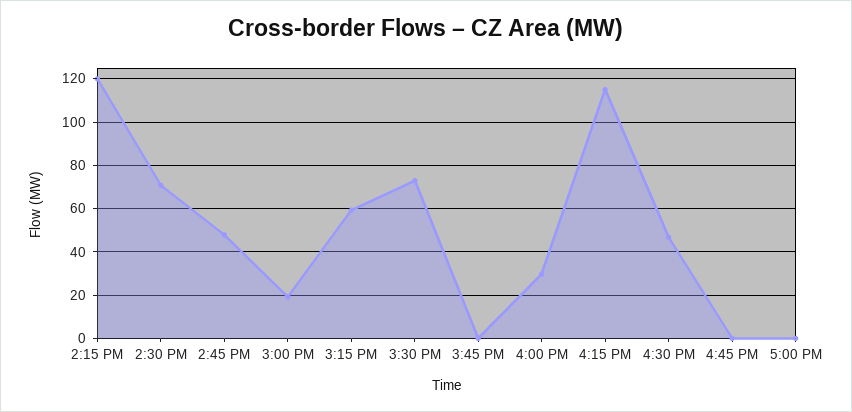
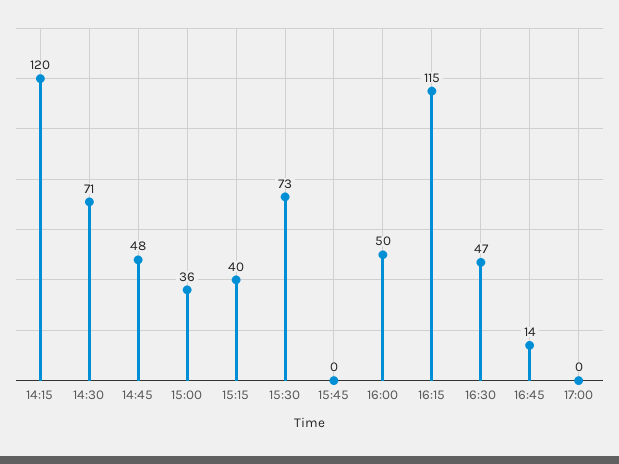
3:00 PM: 20 -> 36
3:15 PM: 60 -> 40
4:00 PM: 30 -> 50
4:45 PM: 0 -> 14

